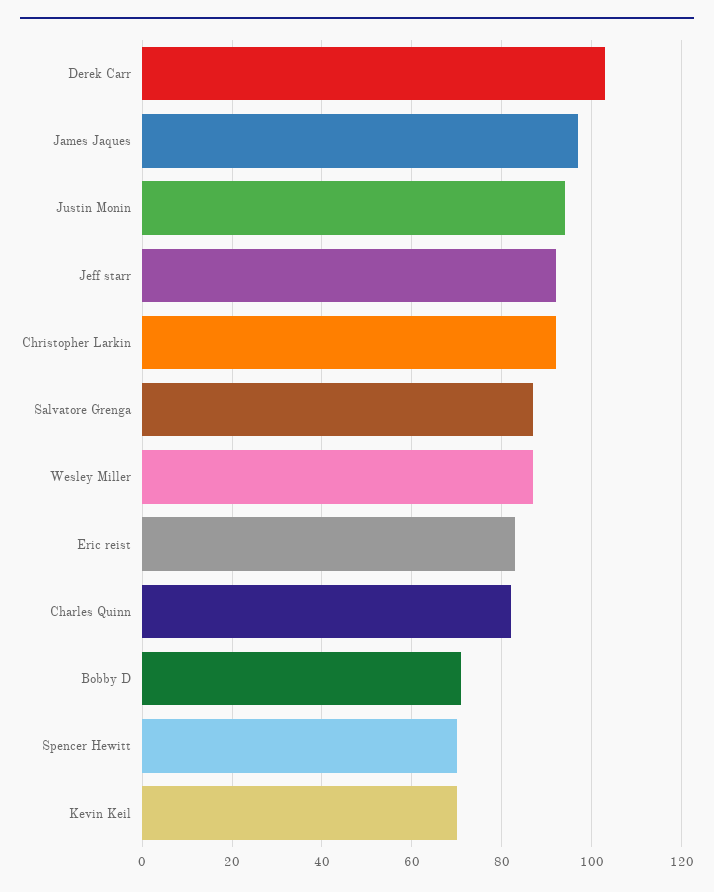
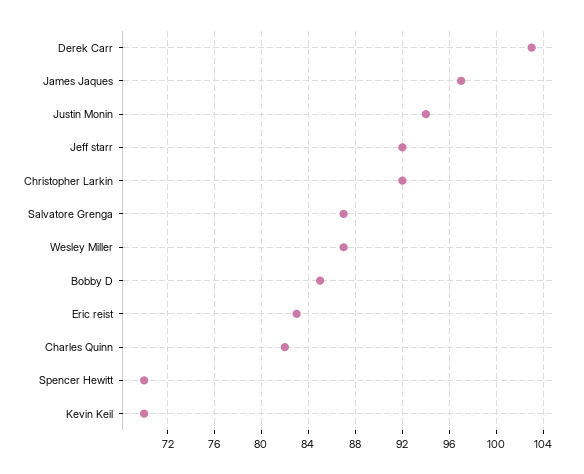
Bobby D: 70 -> 85

